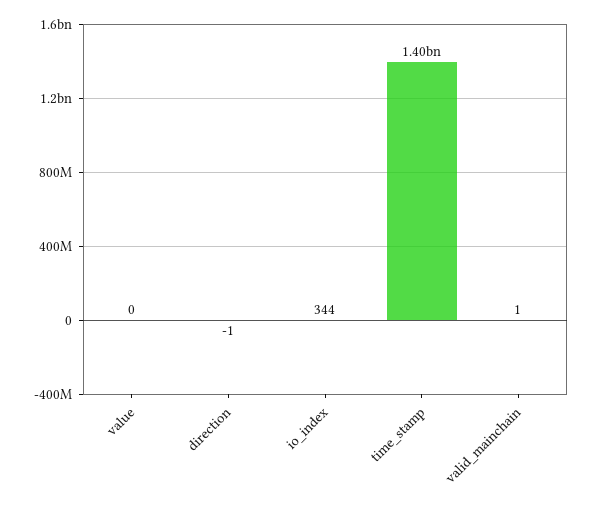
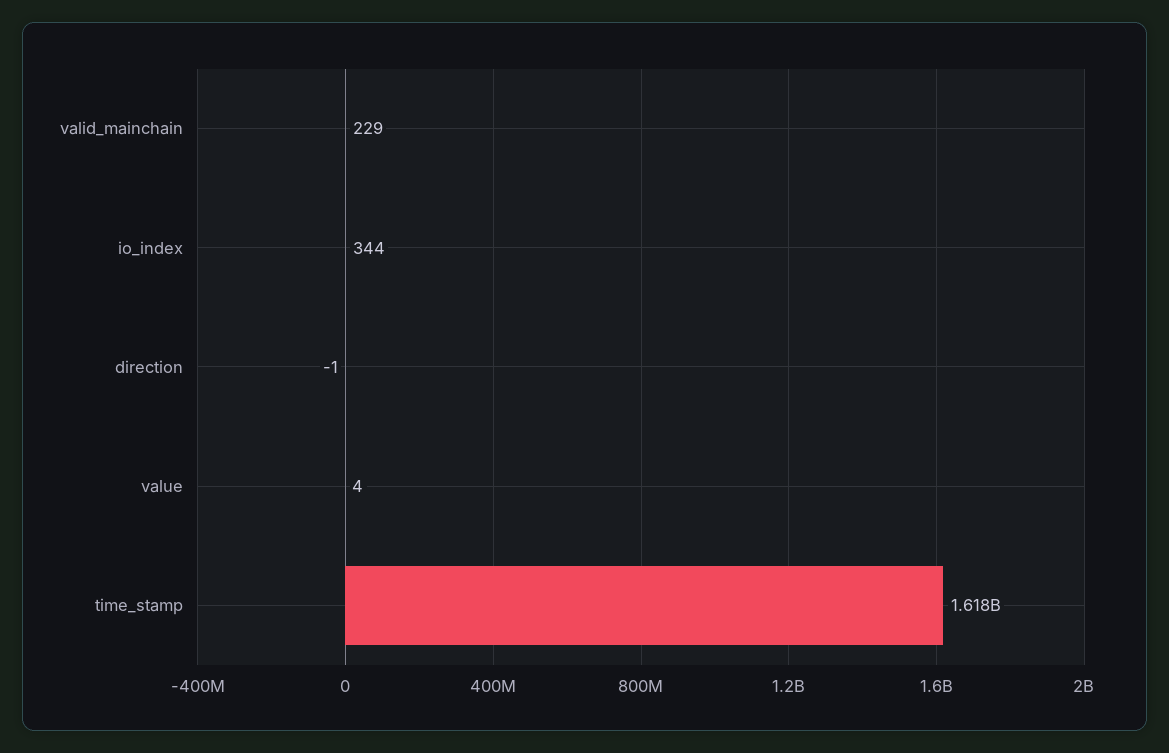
value: 0 -> 4
time_stamp: 1400000000 -> 1618000000
valid_mainchain: 1 -> 229

